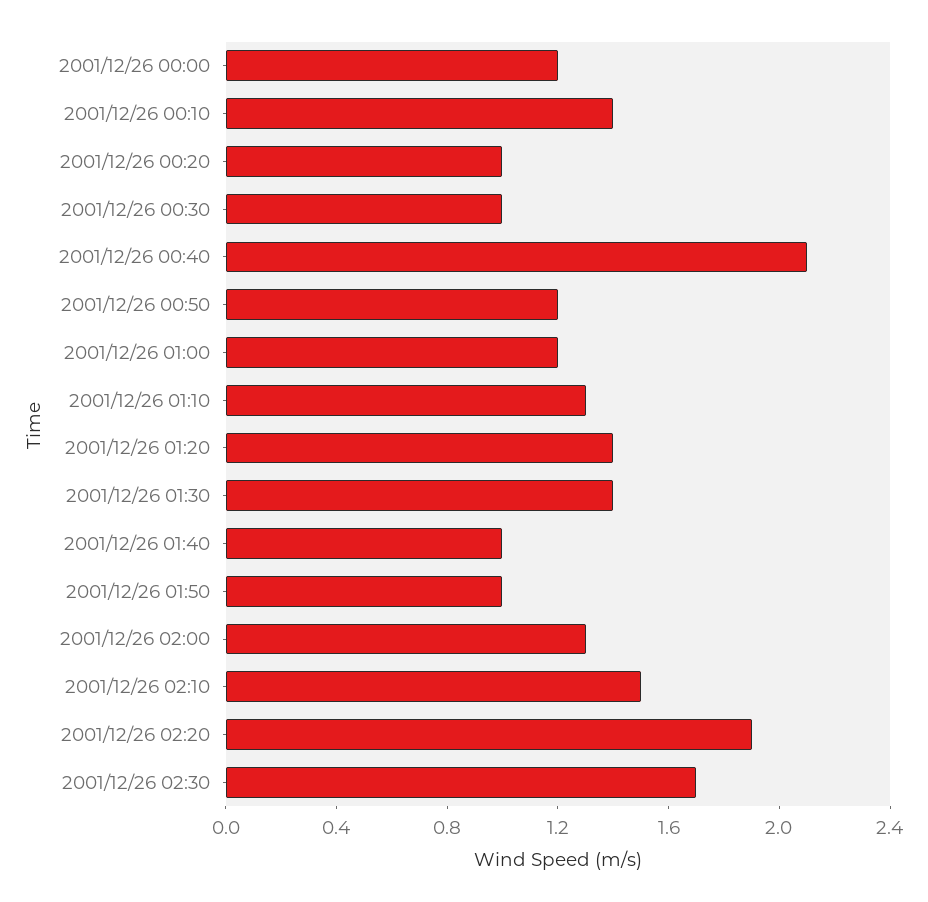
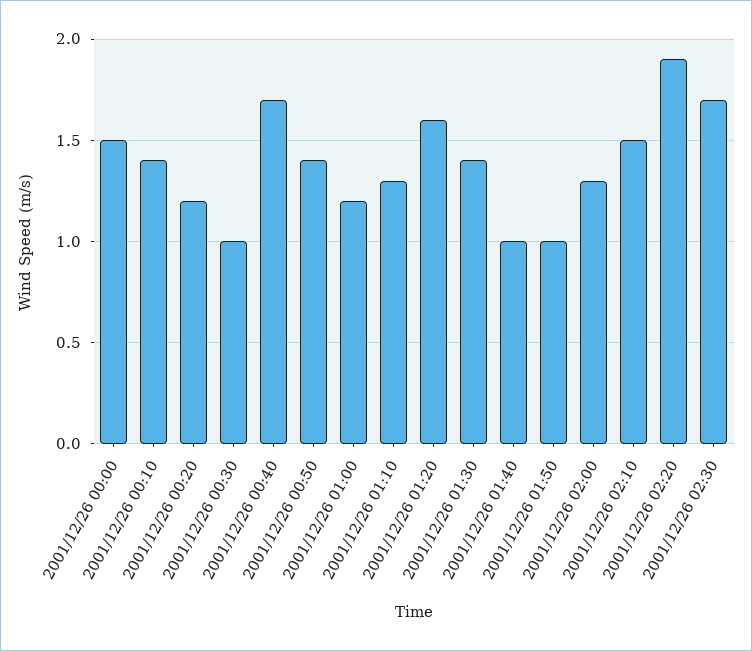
2001/12/26 00:00: 1.2 -> 1.5
2001/12/26 00:20: 1 -> 1.2
2001/12/26 00:40: 2.1 -> 1.7
2001/12/26 00:50: 1.2 -> 1.4
2001/12/26 01:20: 1.4 -> 1.6

